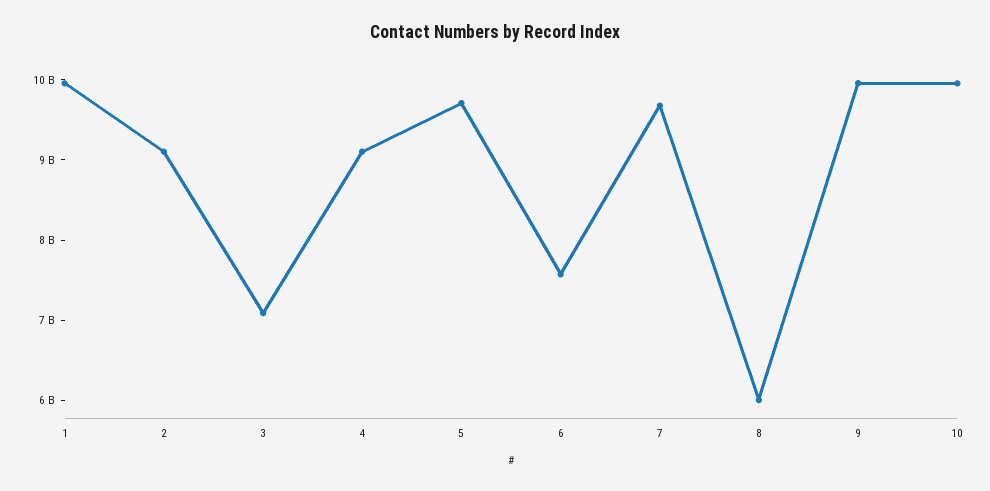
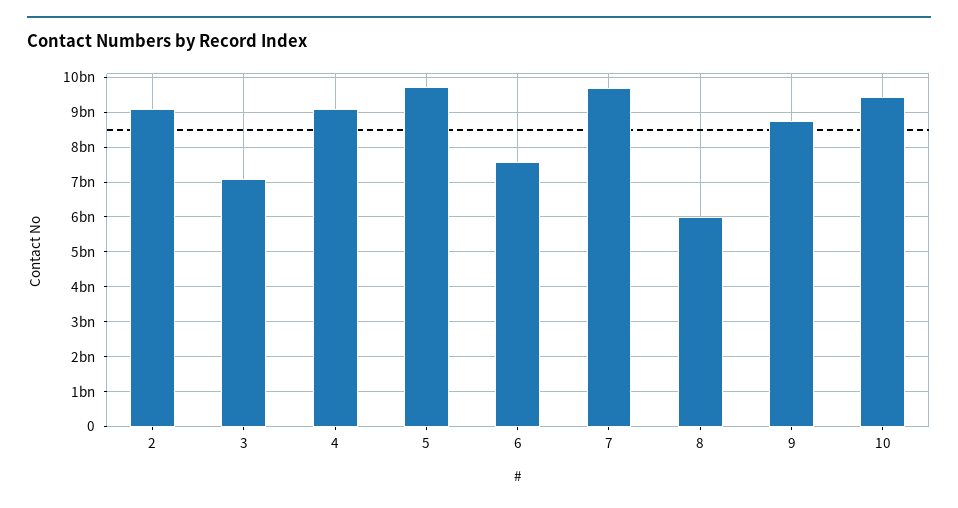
1: 10000000000 -> none
9: 10000000000 -> 8800000000
10: 10000000000 -> 9400000000

